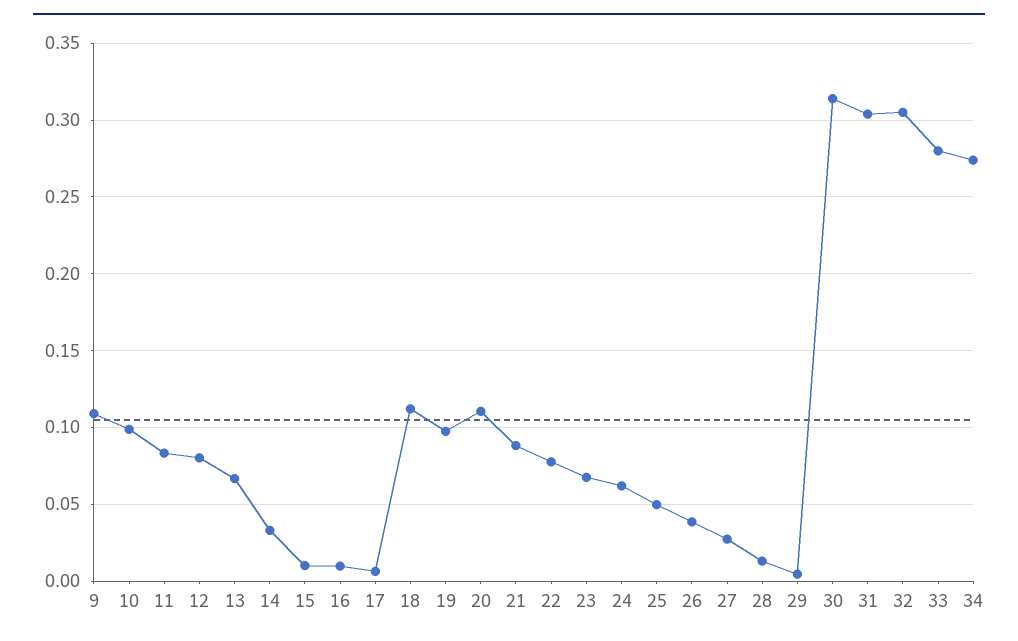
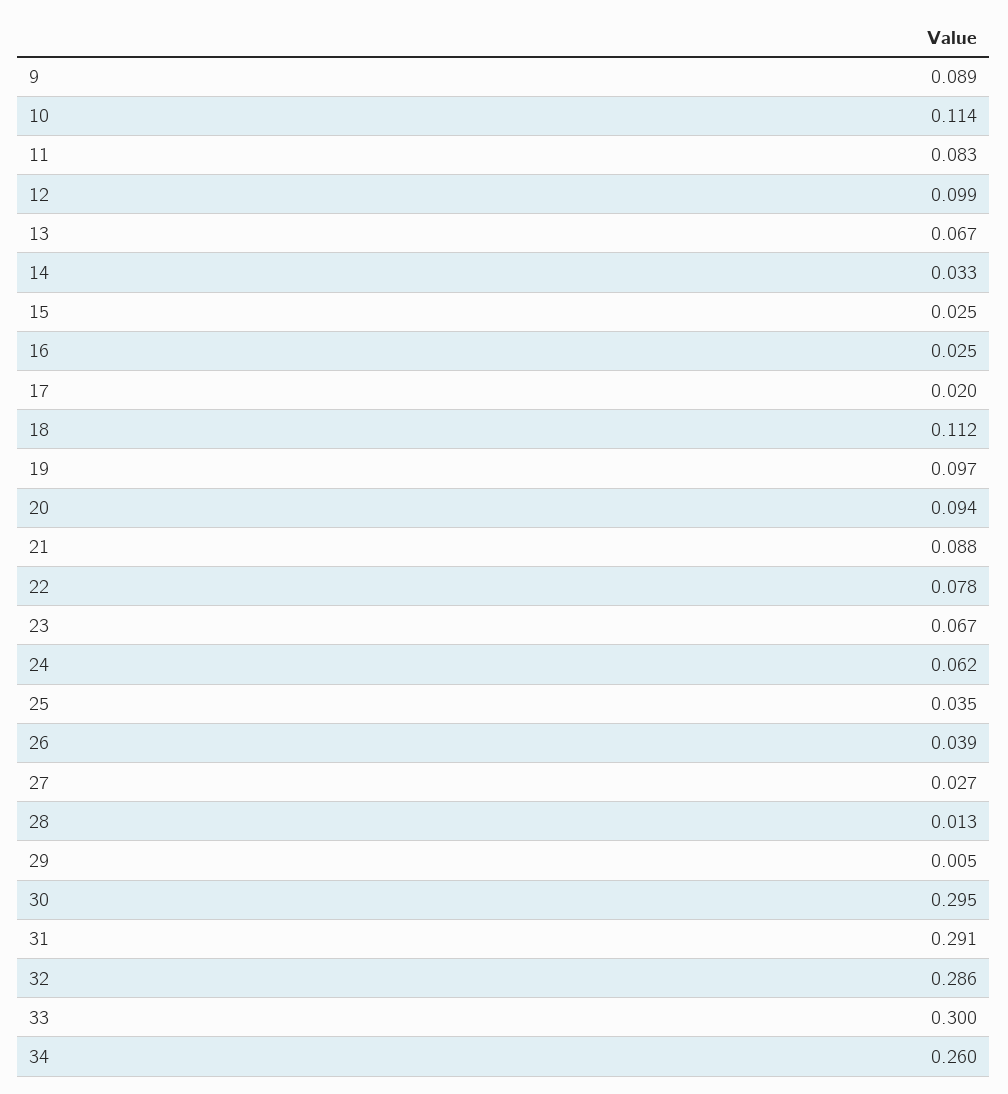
9: 0.11 -> 0.089
10: 0.1 -> 0.114
12: 0.08 -> 0.099
15: 0.01 -> 0.025
16: 0.01 -> 0.025
17: 0.005 -> 0.02
20: 0.11 -> 0.094
25: 0.05 -> 0.035
30: 0.315 -> 0.295
31: 0.305 -> 0.291
32: 0.305 -> 0.286
33: 0.28 -> 0.3
34: 0.275 -> 0.26

